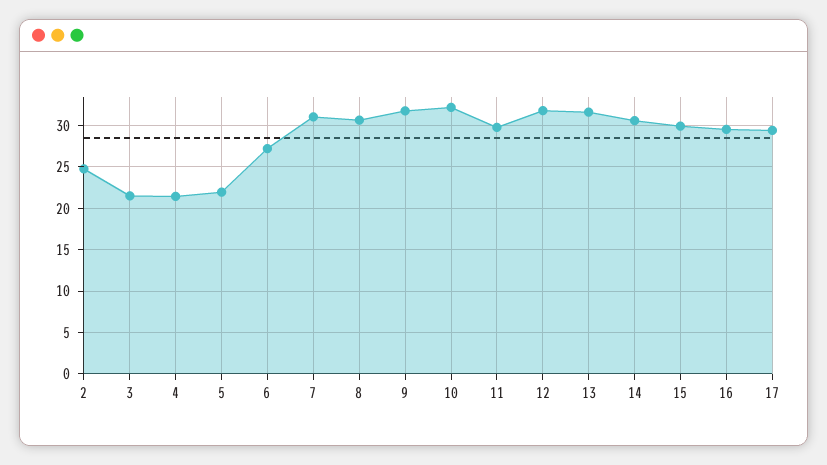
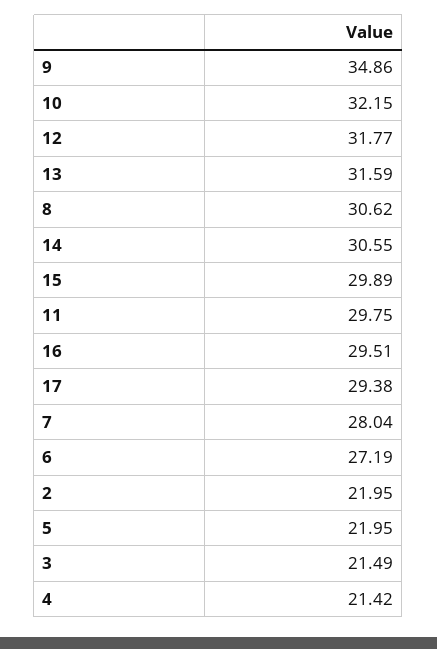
2: 25 -> 21.95
7: 31 -> 28.04
9: 32 -> 34.86

